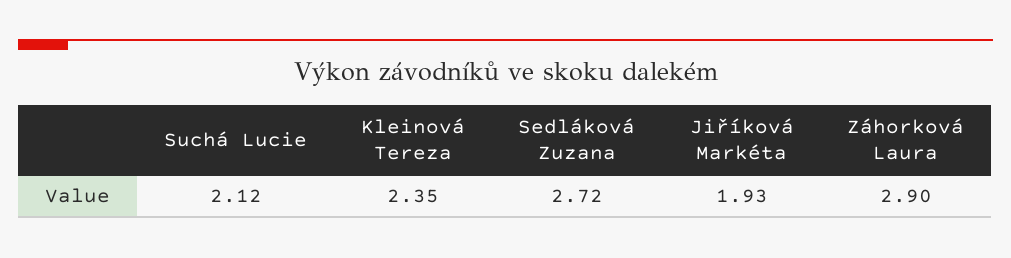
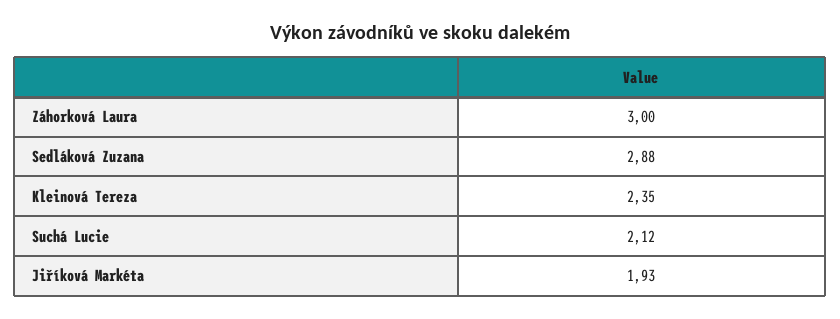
Sedláková Zuzana: 2.72 -> 2.88
Záhorková Laura: 2.9 -> 3

